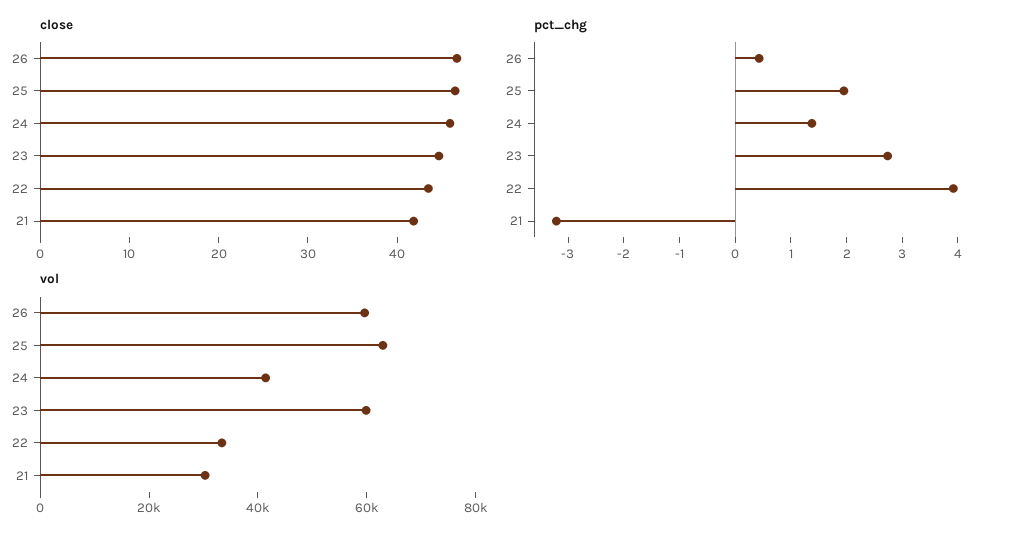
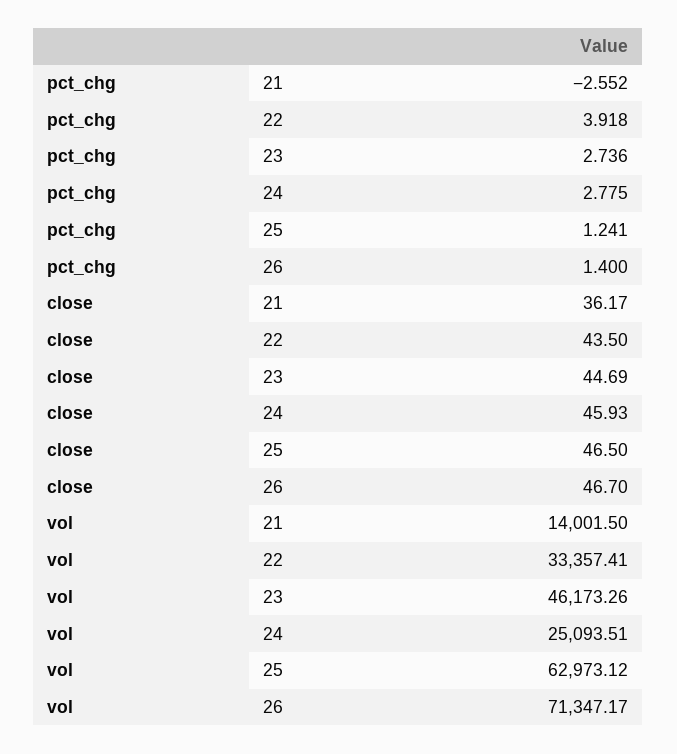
close, 21: 42 -> 36.17
pct_chg, 26: 0.4 -> 1.4
pct_chg, 25: 2 -> 1.241
pct_chg, 24: 1.4 -> 2.775
pct_chg, 21: -3.2 -> -2.552
vol, 26: 60000 -> 71347.17
vol, 24: 40000 -> 25093.51
vol, 23: 60000 -> 46173.26
vol, 21: 30000 -> 14001.5

